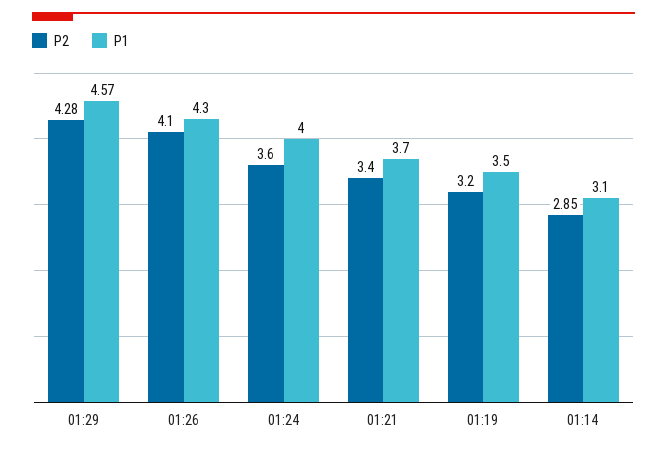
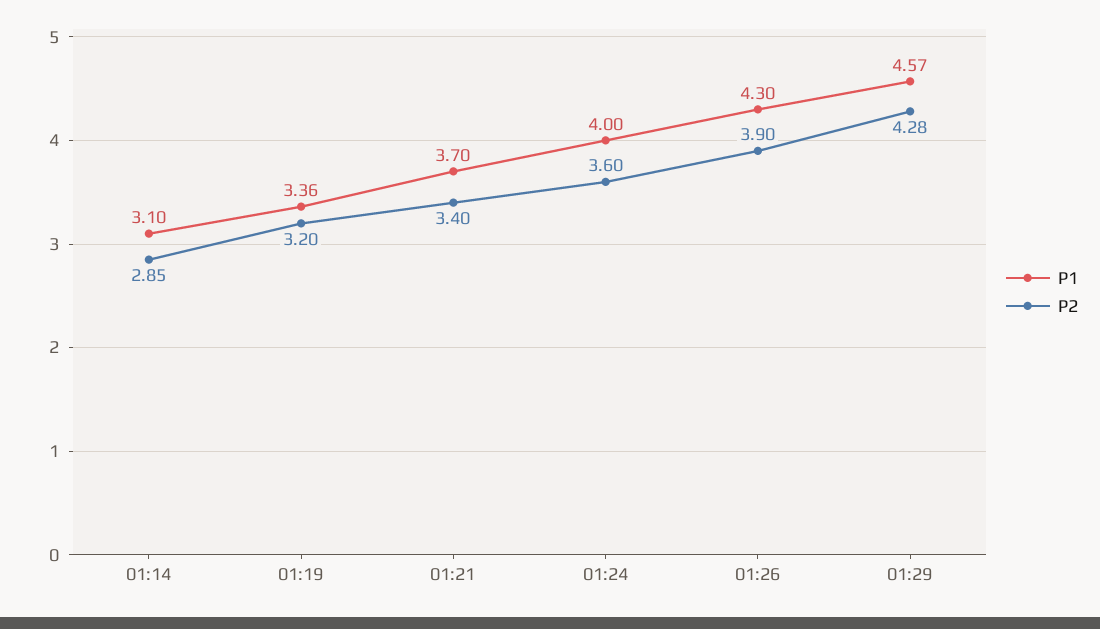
P2, 01:26: 4.1 -> 3.9
P1, 01:19: 3.5 -> 3.36

